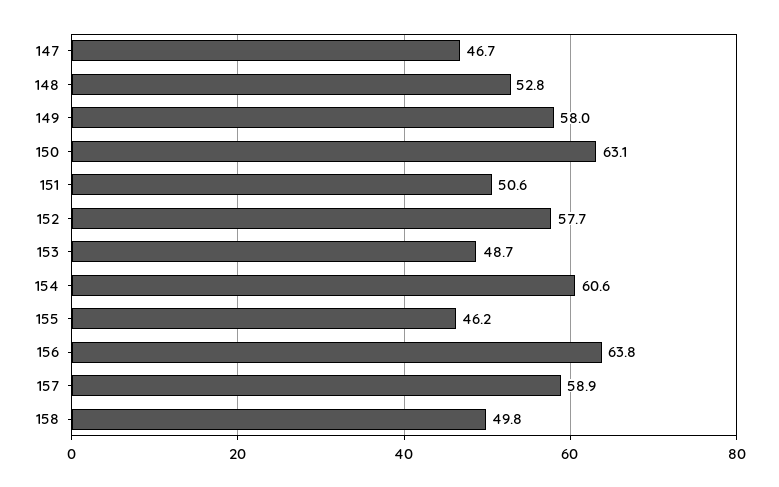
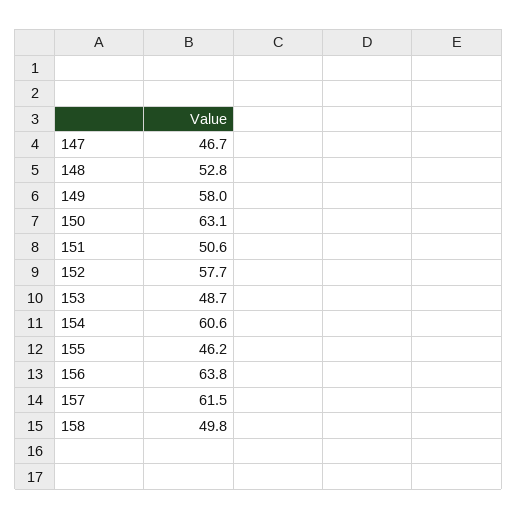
157: 58.9 -> 61.5

